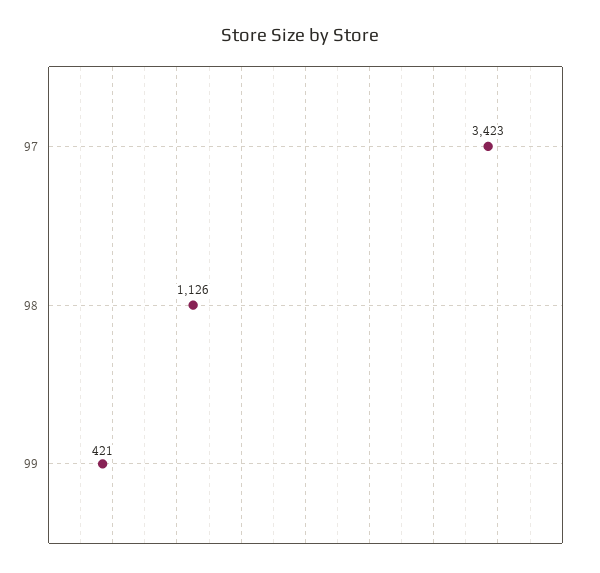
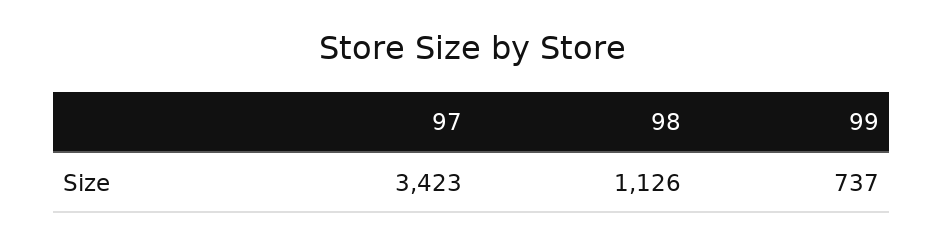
99: 421 -> 737

